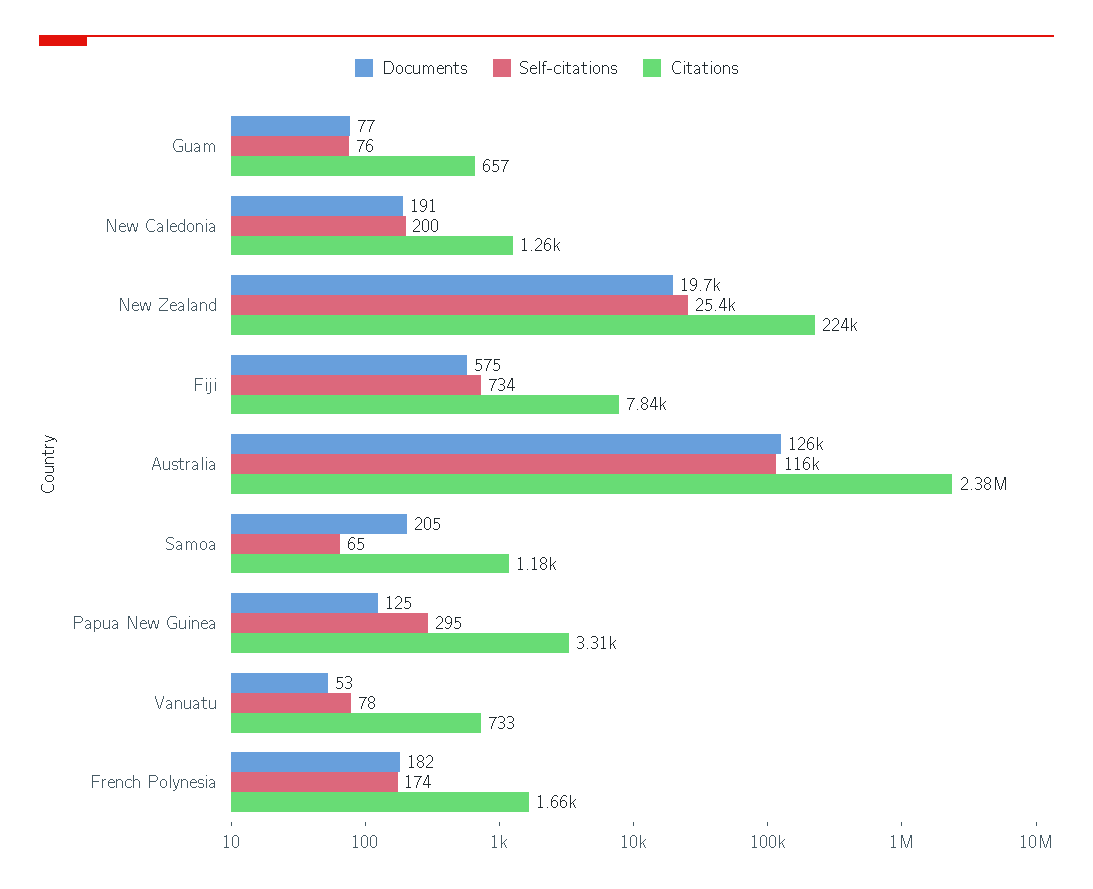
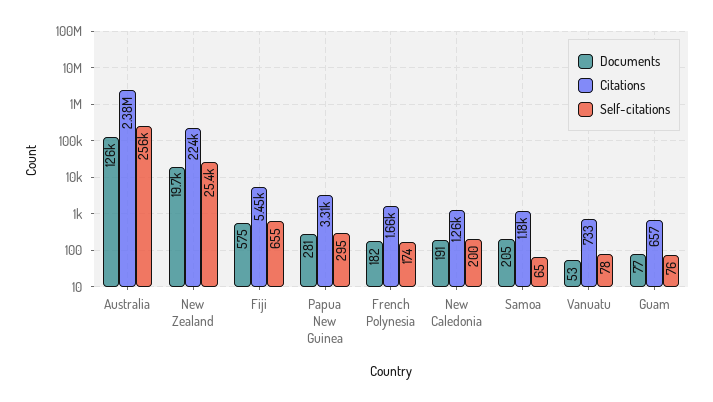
Self-citations, Fiji: 734 -> 655
Citations, Fiji: 7840 -> 5450
Self-citations, Australia: 116000 -> 256000
Documents, Papua New Guinea: 125 -> 281

